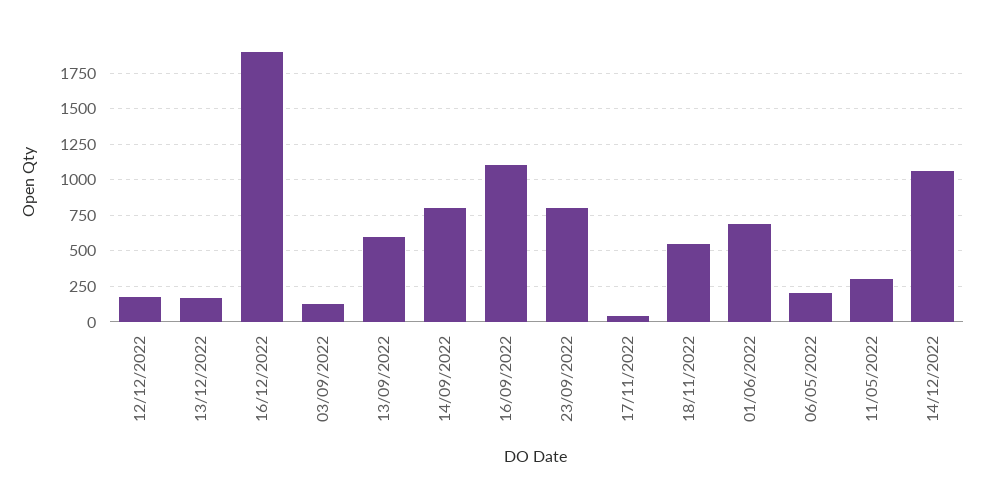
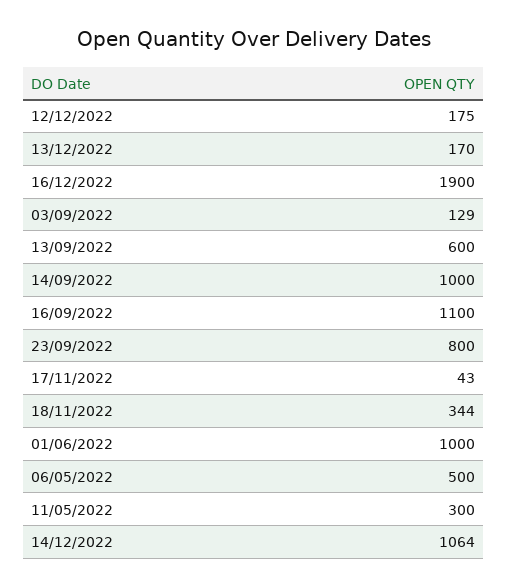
14/09/2022: 800 -> 1000
18/11/2022: 550 -> 344
01/06/2022: 700 -> 1000
06/05/2022: 200 -> 500

